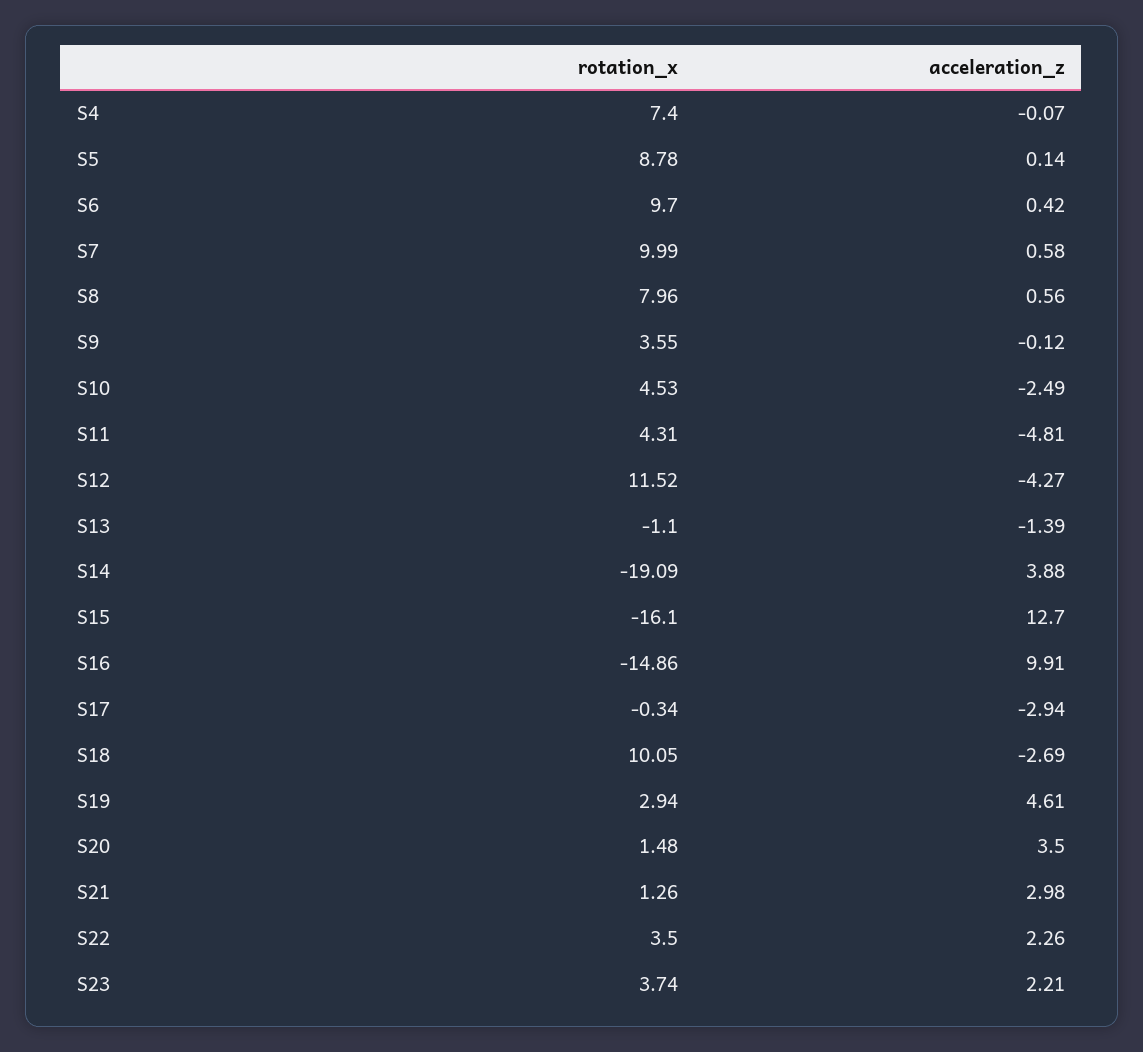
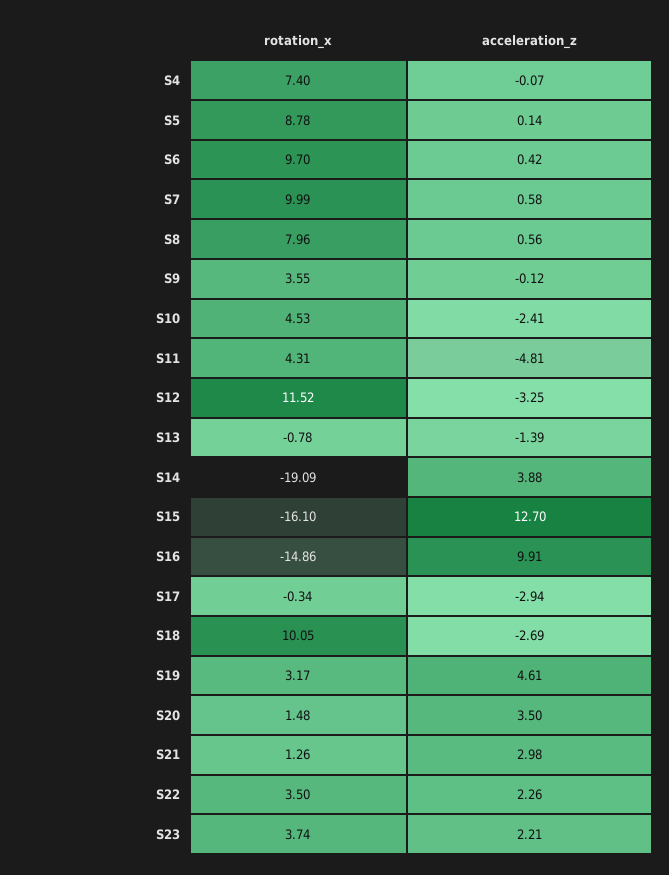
acceleration_z, S10: -2.49 -> -2.41
acceleration_z, S12: -4.27 -> -3.25
rotation_x, S13: -1.1 -> -0.78
rotation_x, S19: 2.94 -> 3.17

